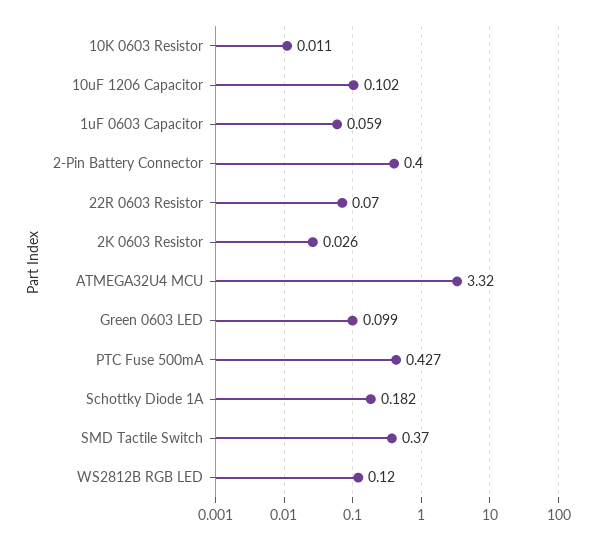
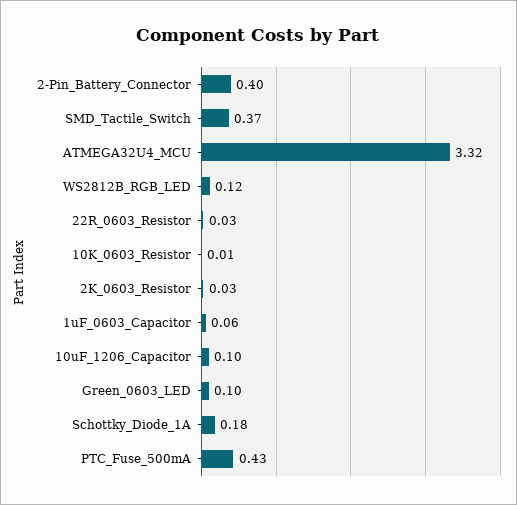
22R 0603 Resistor: 0.07 -> 0.03

